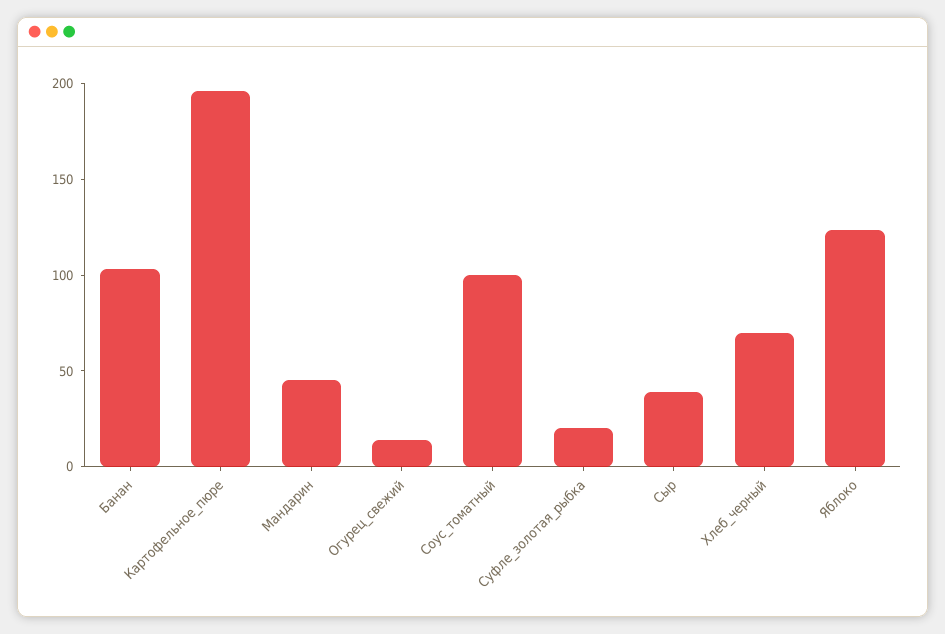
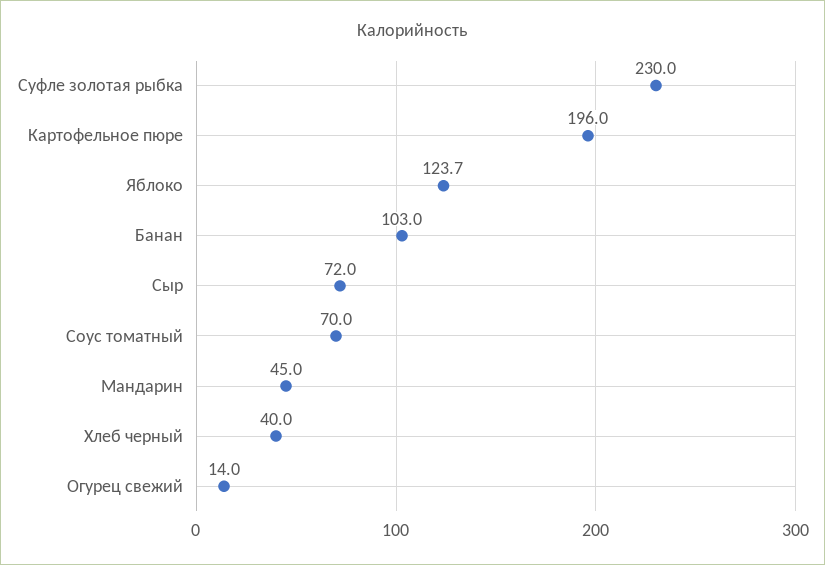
Соус_томатный: 100 -> 70
Суфле_золотая_рыбка: 20 -> 230
Сыр: 40 -> 72
Хлеб_черный: 70 -> 40

